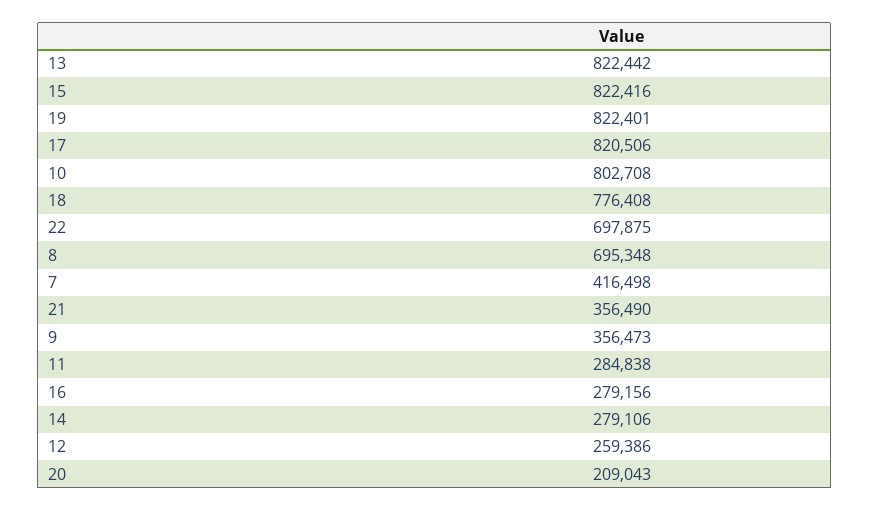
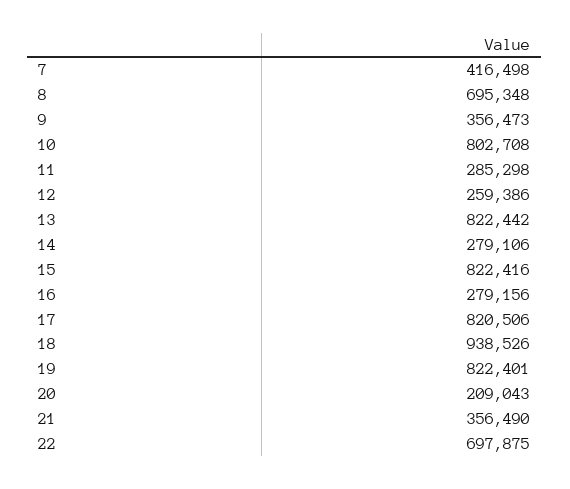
18: 776408 -> 938526
11: 284838 -> 285298

